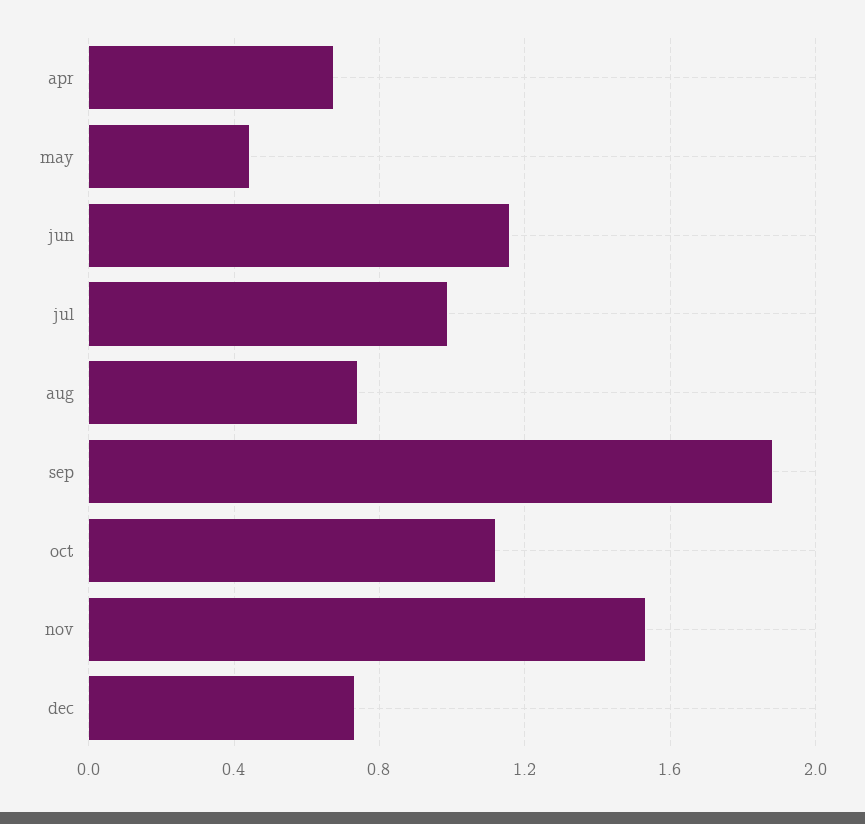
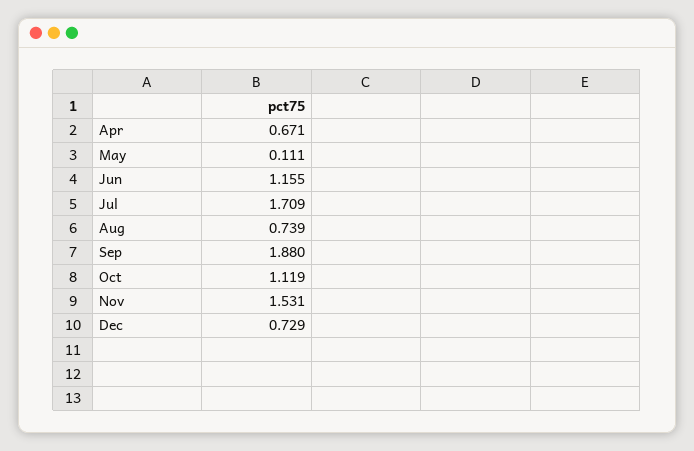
may: 0.45 -> 0.111
jul: 1 -> 1.709

